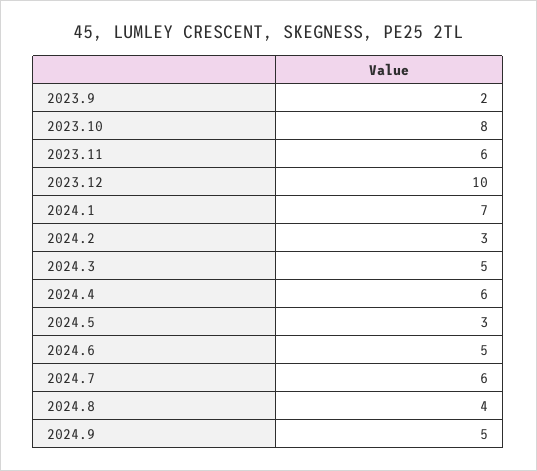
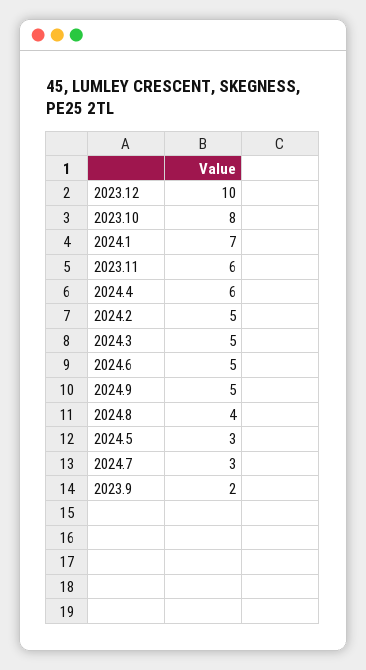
2024.2: 3 -> 5
2024.7: 6 -> 3

